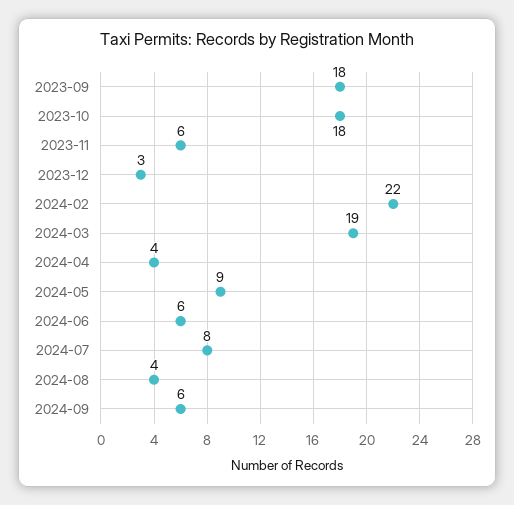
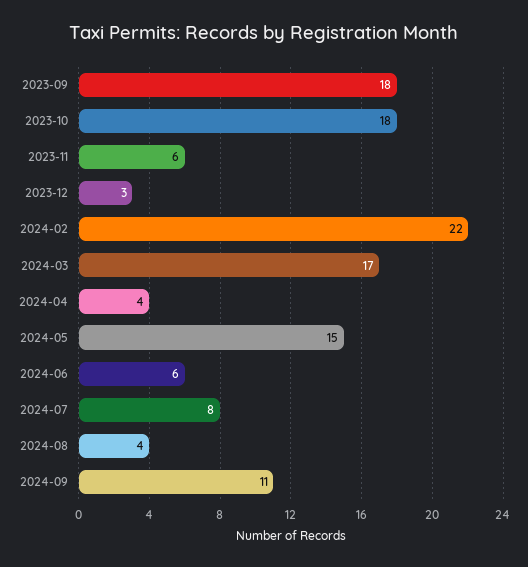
2024-03: 19 -> 17
2024-05: 9 -> 15
2024-09: 6 -> 11

